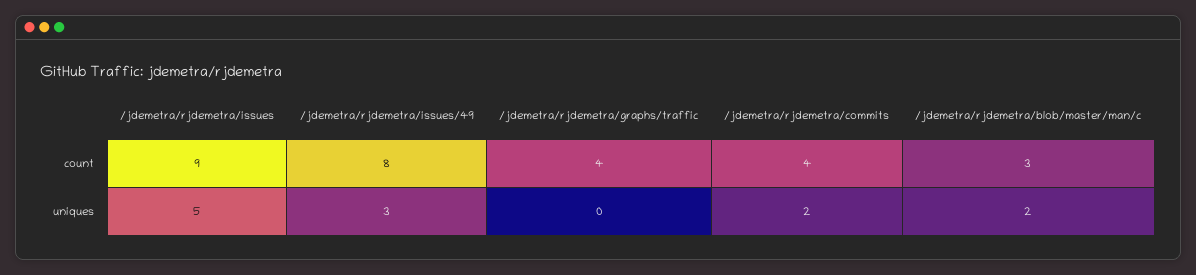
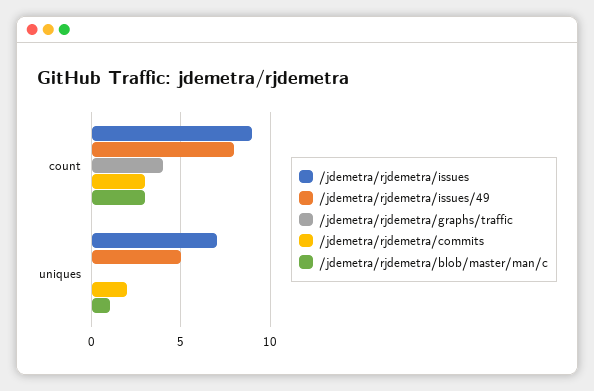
/jdemetra/rjdemetra/commits, count: 4 -> 3
/jdemetra/rjdemetra/issues, uniques: 5 -> 7
/jdemetra/rjdemetra/issues/49, uniques: 3 -> 5
/jdemetra/rjdemetra/blob/master/man/c, uniques: 2 -> 1

